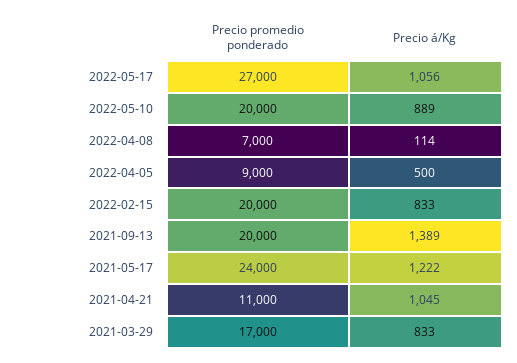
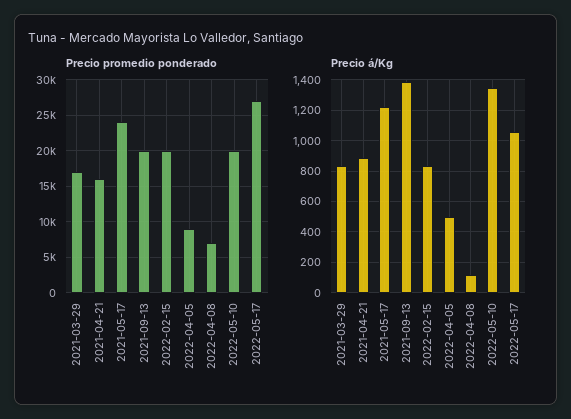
Precio á/Kg, 2022-05-10: 889 -> 1350
Precio promedio ponderado, 2021-04-21: 11000 -> 16000
Precio á/Kg, 2021-04-21: 1045 -> 900

